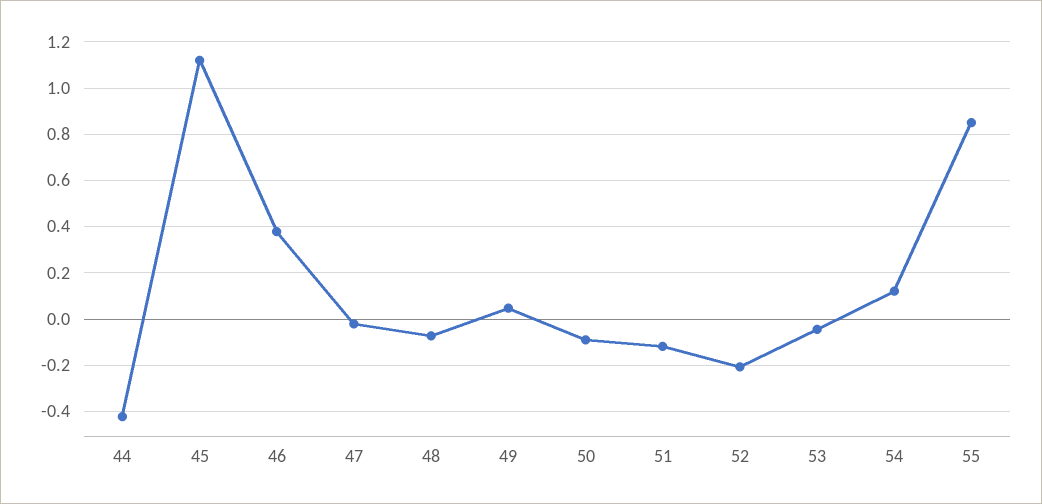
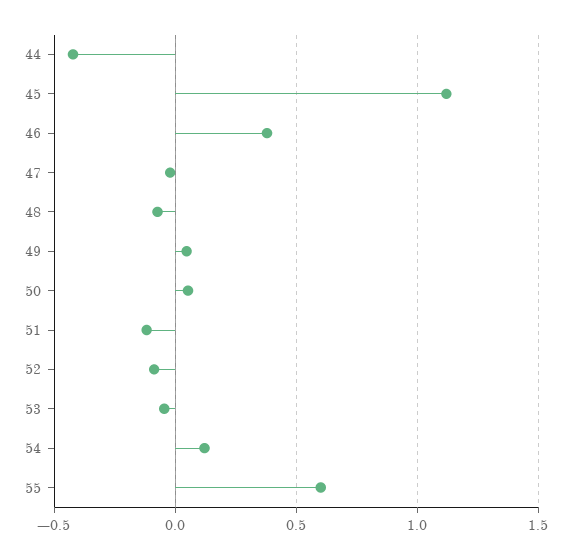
50: -0.1 -> 0.05
52: -0.2 -> -0.1
55: 0.85 -> 0.6

